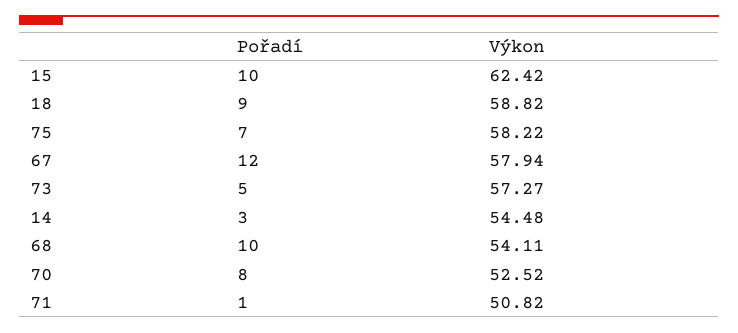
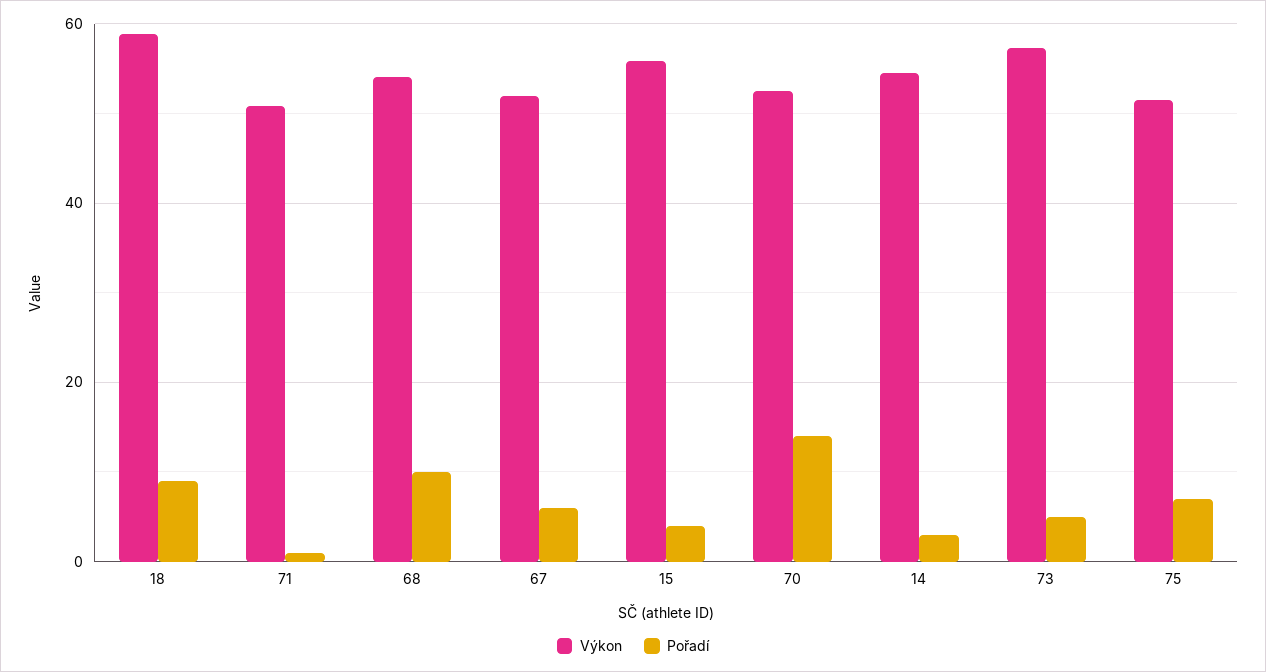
Pořadí, 15: 10 -> 4
Výkon, 15: 62.42 -> 56
Výkon, 75: 58.22 -> 52
Pořadí, 67: 12 -> 6
Výkon, 67: 57.94 -> 52
Pořadí, 70: 8 -> 14

